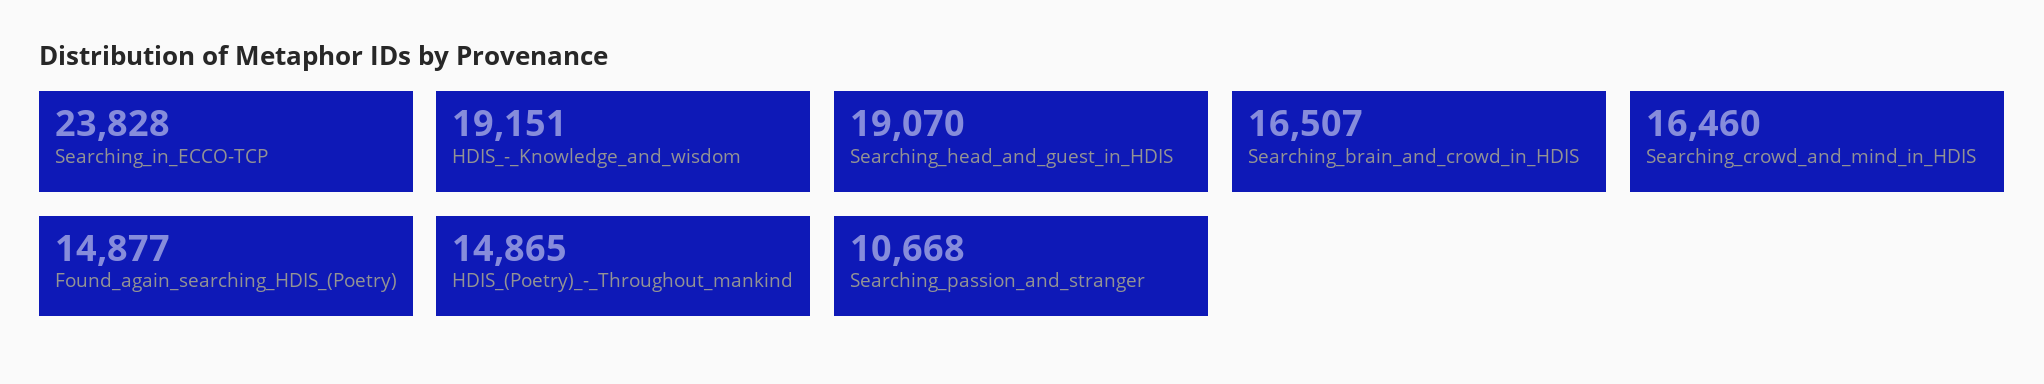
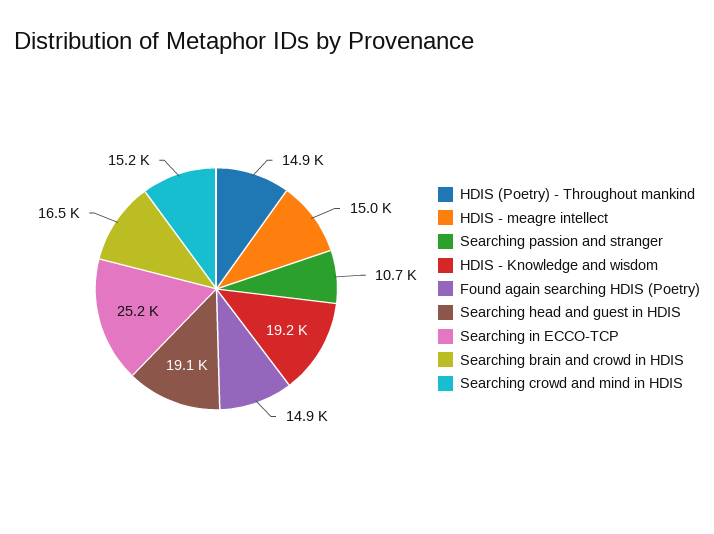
Searching_in_ECCO-TCP: 23828 -> 25200
Searching_crowd_and_mind_in_HDIS: 16460 -> 15200
HDIS - meagre intellect: none -> 15000

